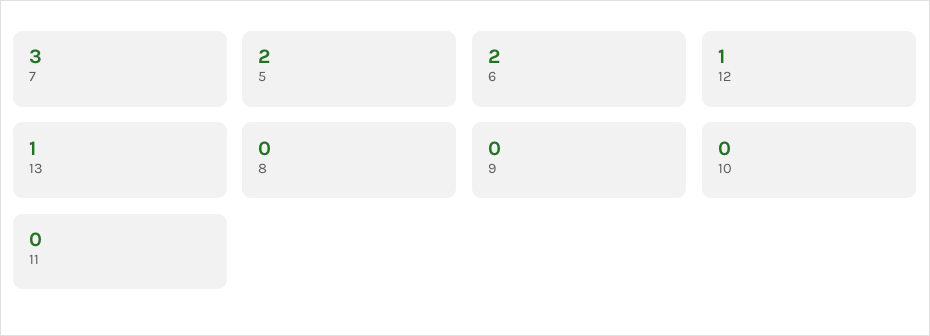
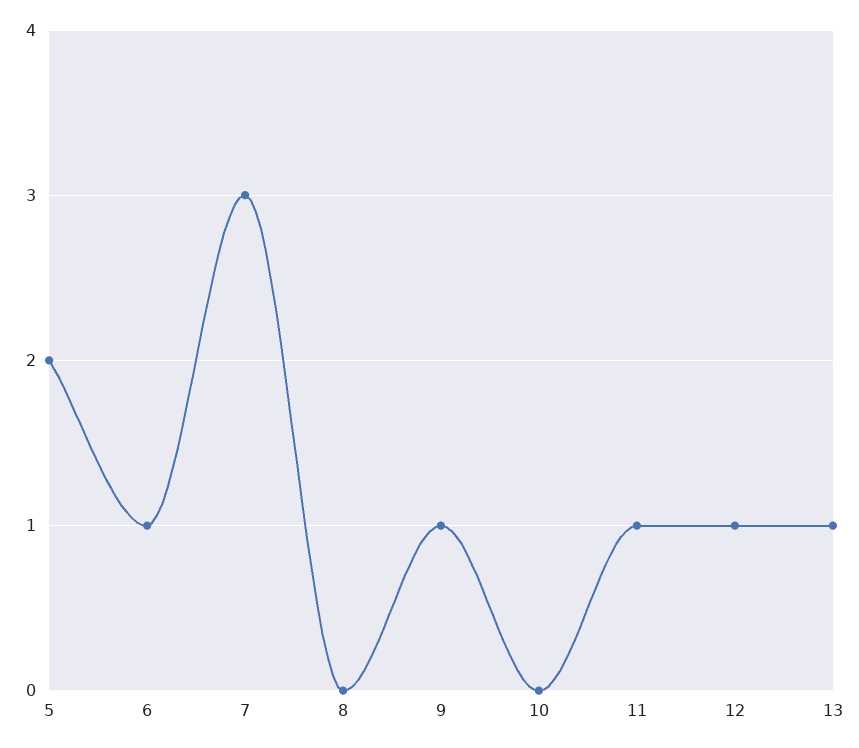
6: 2 -> 1
9: 0 -> 1
11: 0 -> 1

